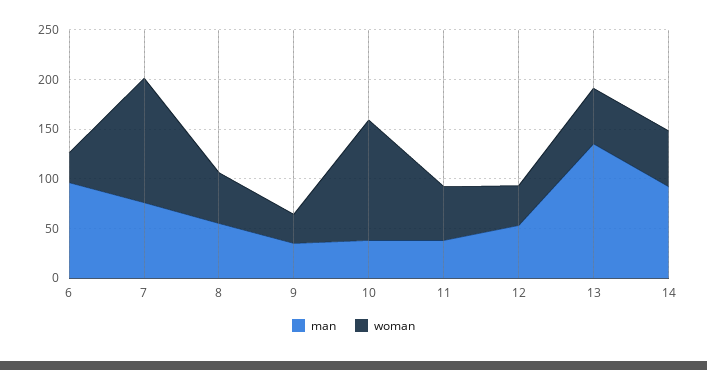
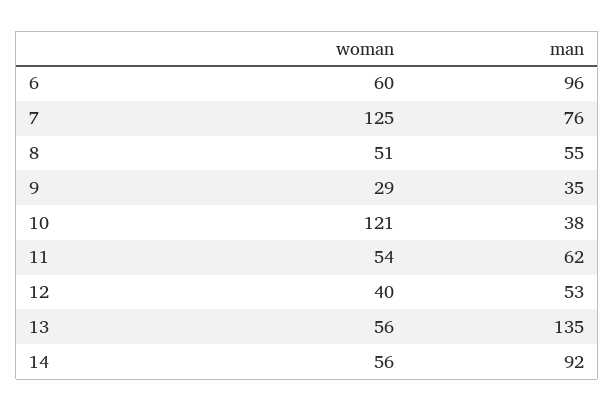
woman, 6: 30 -> 60
man, 11: 40 -> 62

